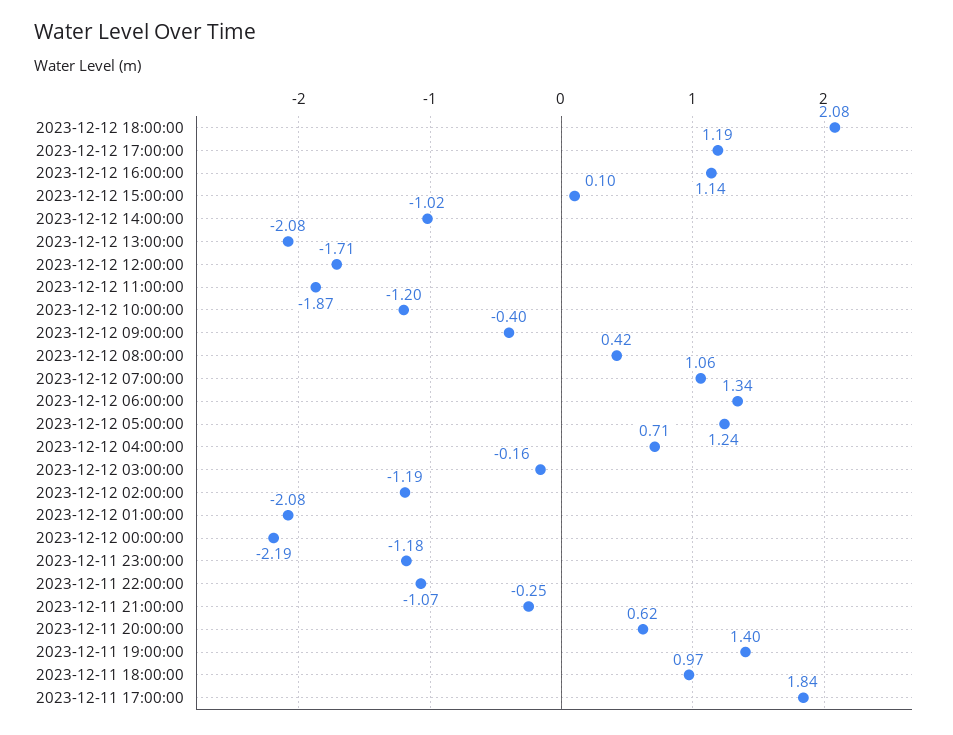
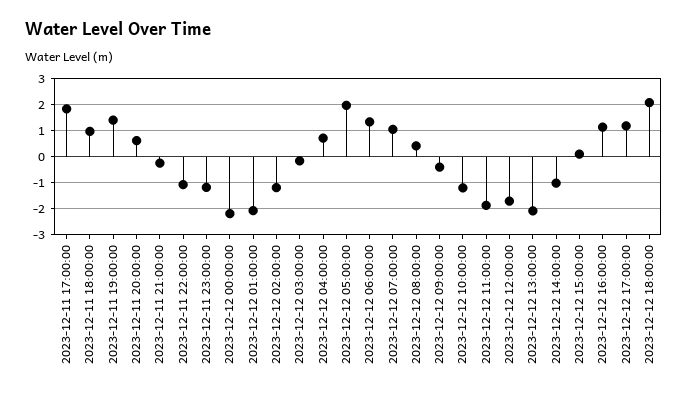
2023-12-12 05:00:00: 1.24 -> 2

